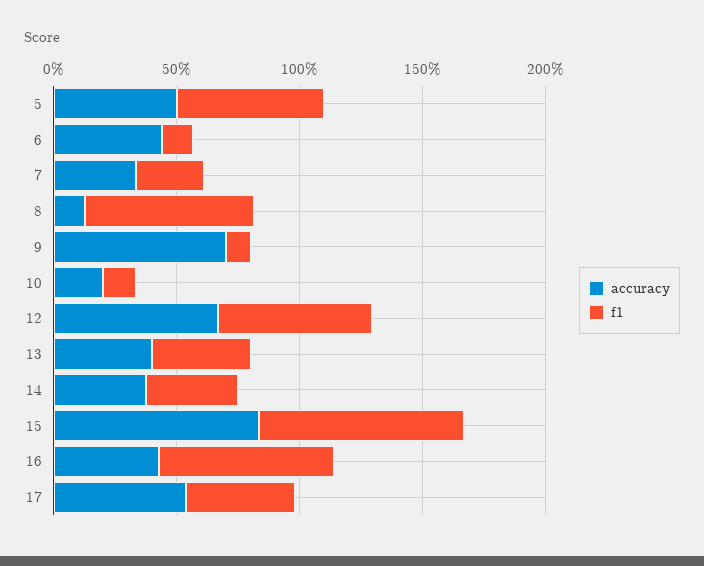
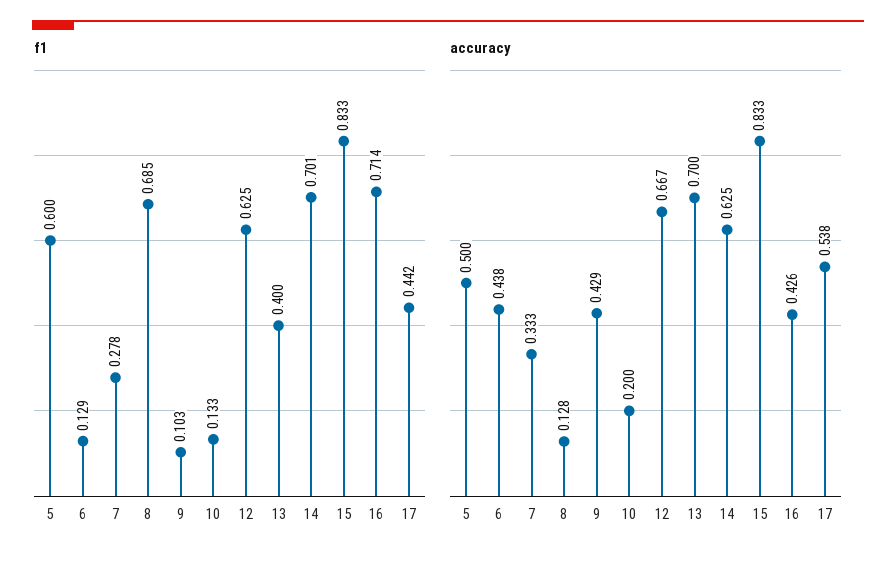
accuracy, 9: 0.7 -> 0.429
accuracy, 13: 0.4 -> 0.7
accuracy, 14: 0.4 -> 0.625
f1, 14: 0.4 -> 0.701

